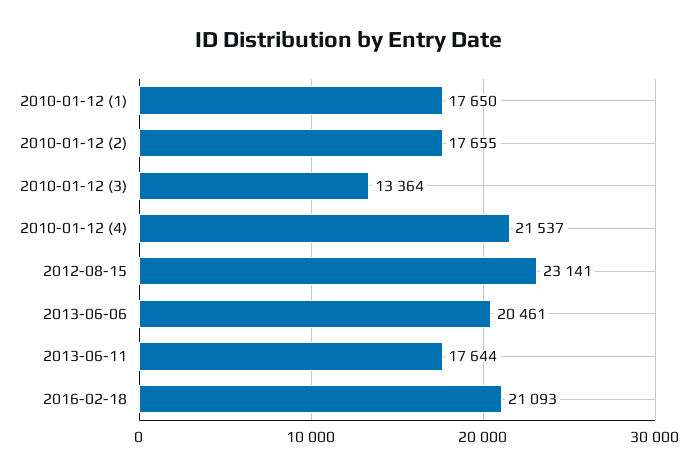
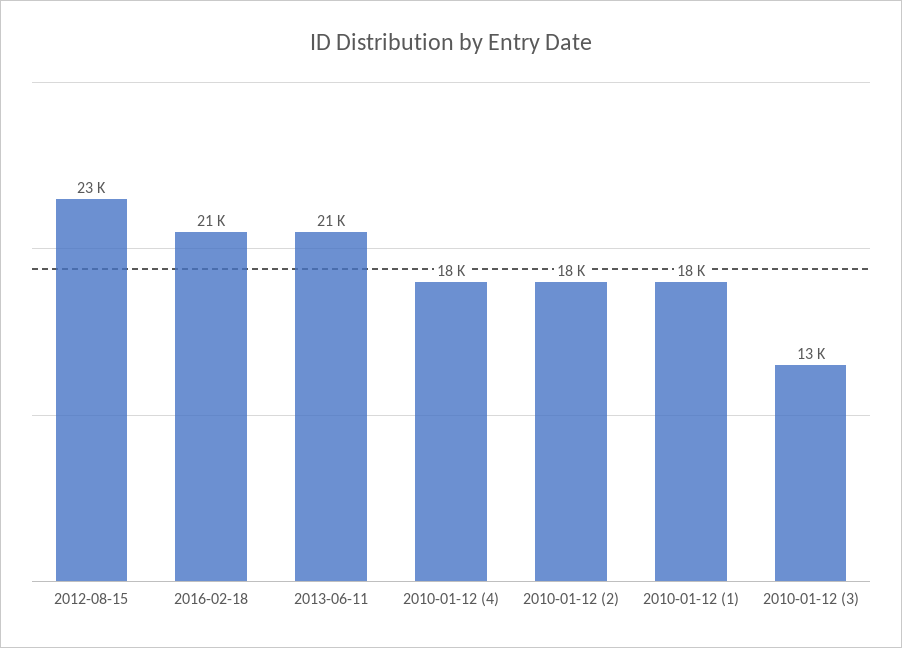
2010-01-12 (4): 21537 -> 18000
2013-06-06: 20461 -> none
2013-06-11: 17644 -> 21000

